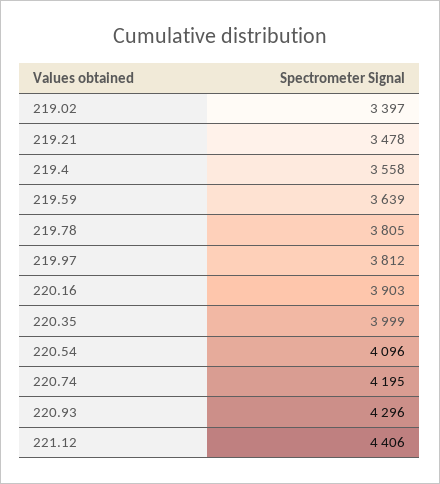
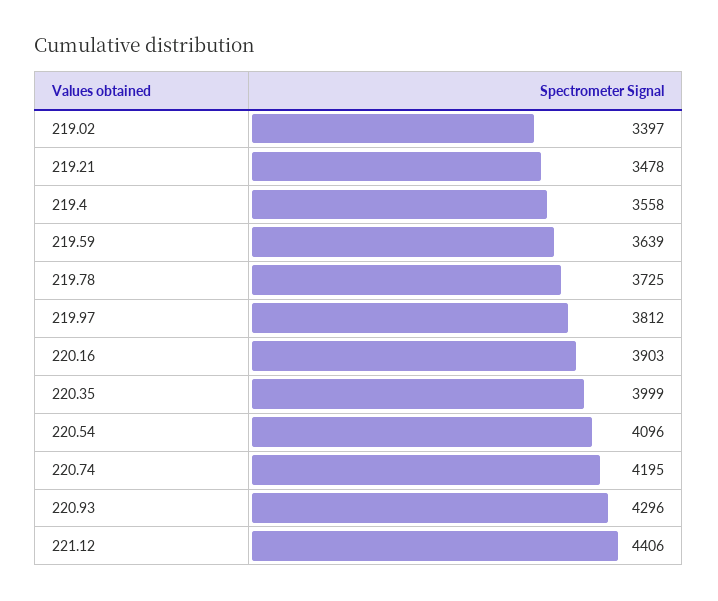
219.78: 3805 -> 3725

